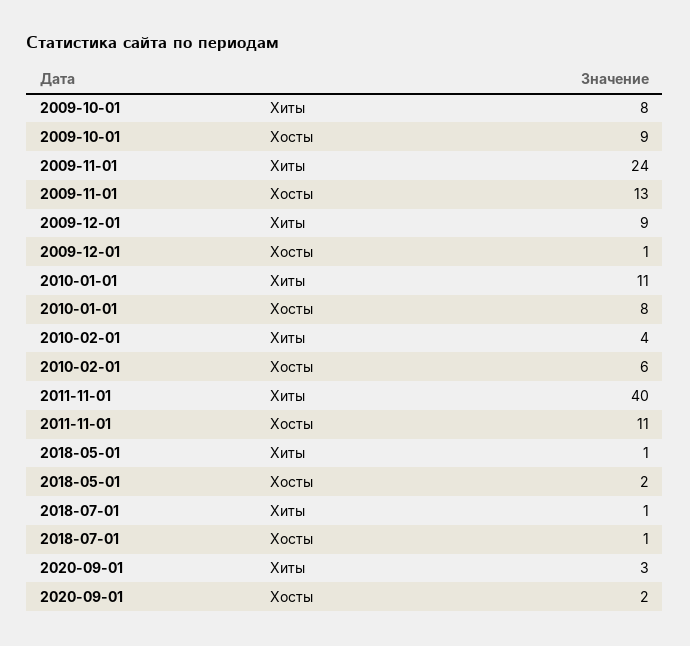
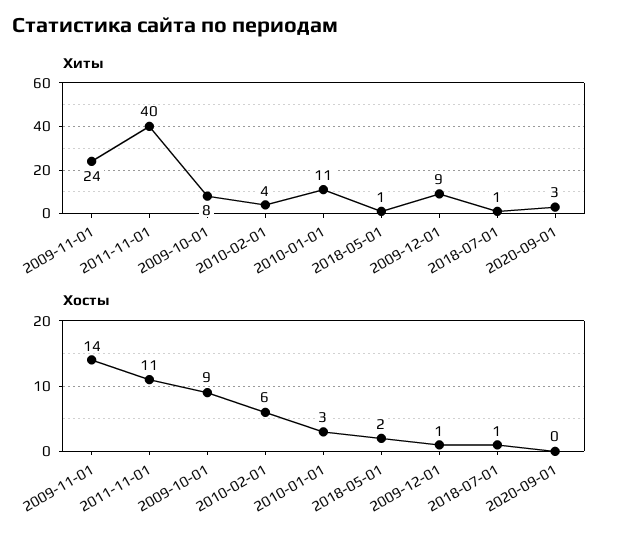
Хосты, 2009-11-01: 13 -> 14
Хосты, 2010-01-01: 8 -> 3
Хосты, 2020-09-01: 2 -> 0

